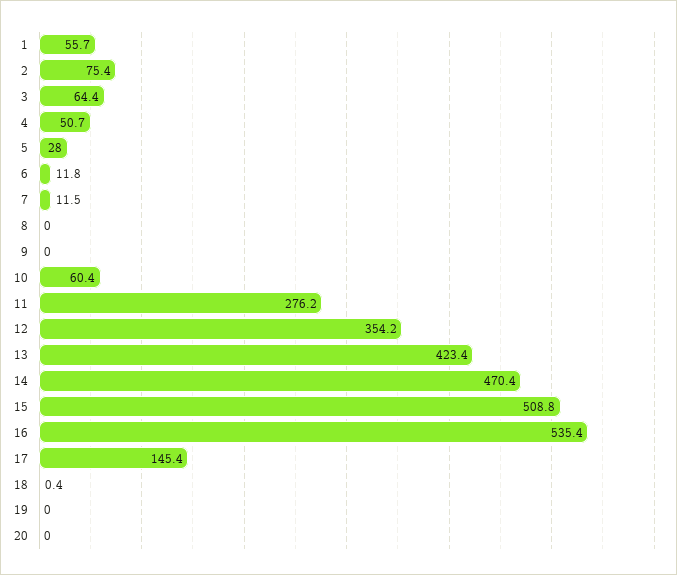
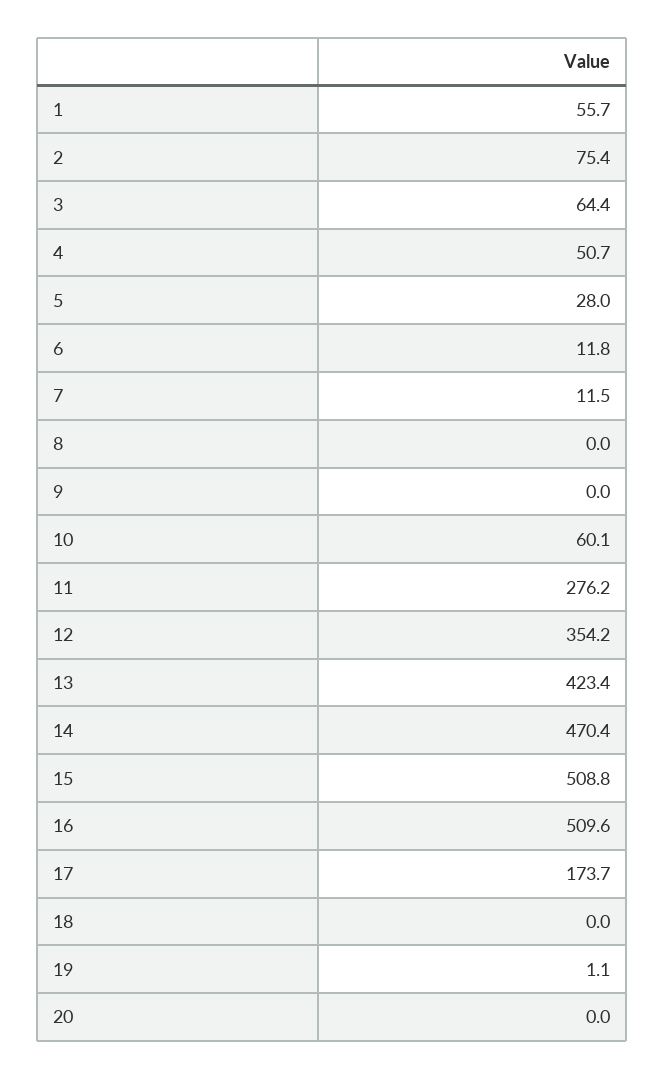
10: 60.4 -> 60.1
16: 535.4 -> 509.6
17: 145.4 -> 173.7
18: 0.4 -> 0
19: 0 -> 1.1

